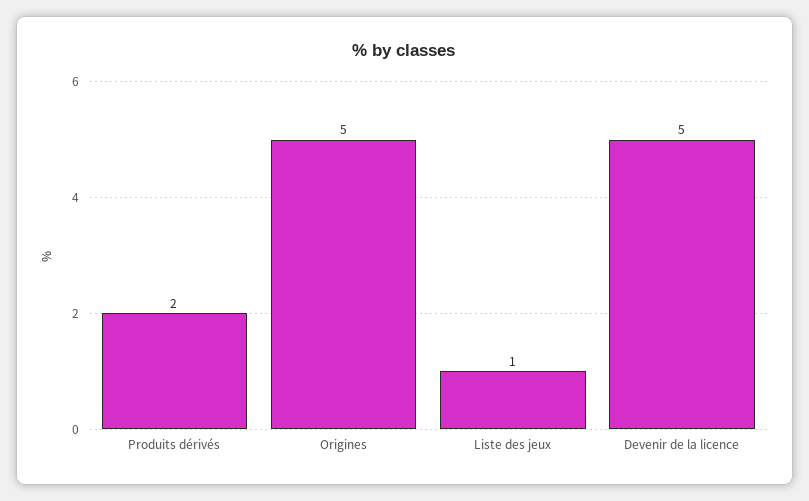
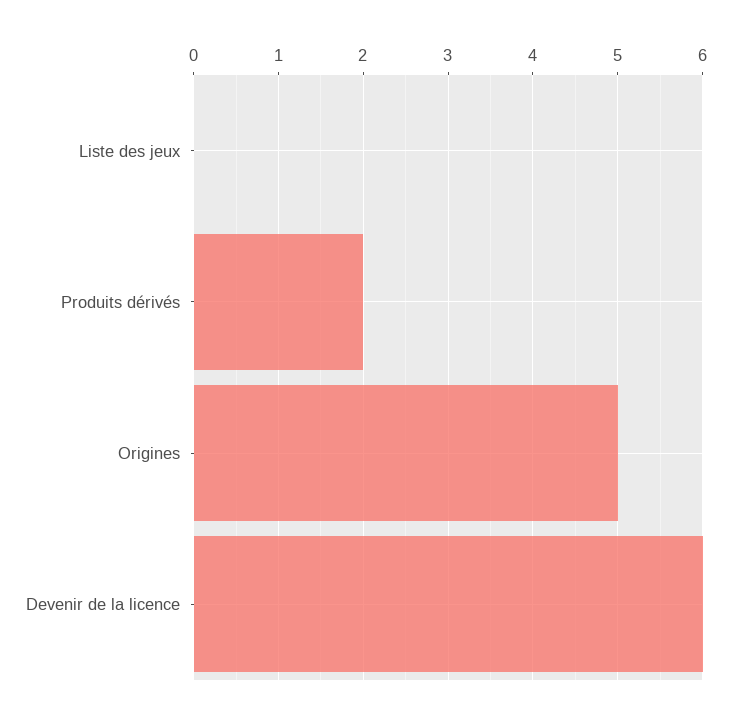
Liste des jeux: 1 -> 0
Devenir de la licence: 5 -> 6

